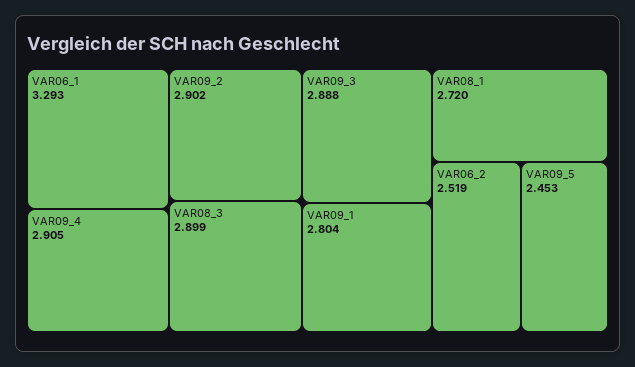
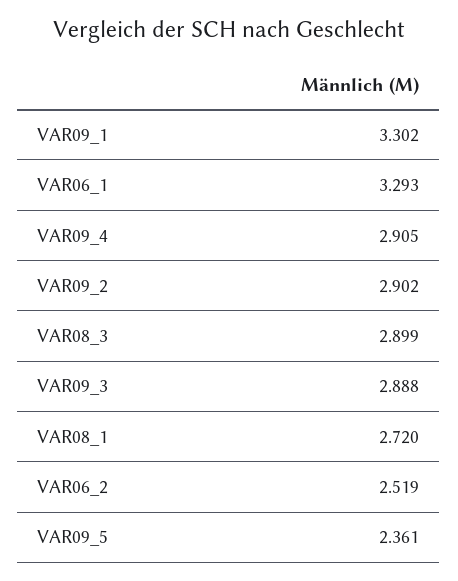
VAR09_1: 2.804 -> 3.302
VAR09_5: 2.453 -> 2.361

